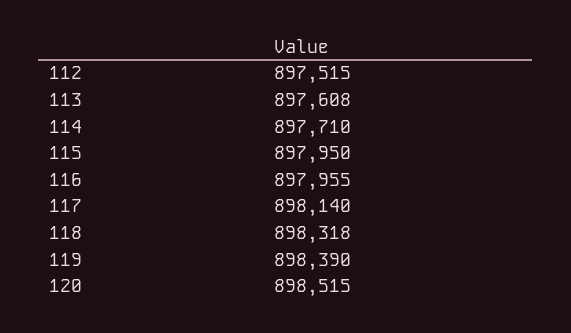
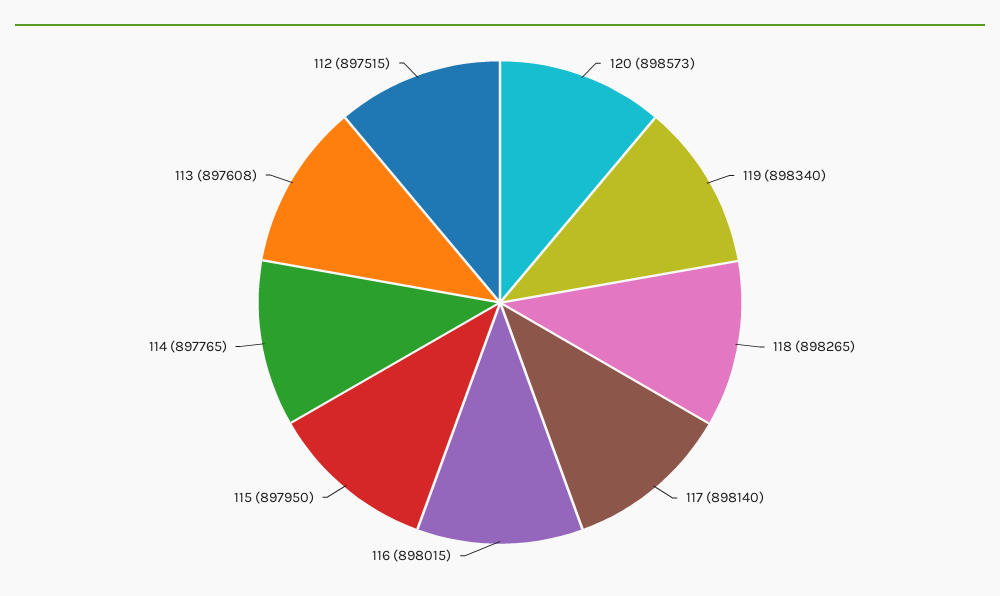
114: 897710 -> 897765
116: 897955 -> 898015
118: 898318 -> 898265
119: 898390 -> 898340
120: 898515 -> 898573

